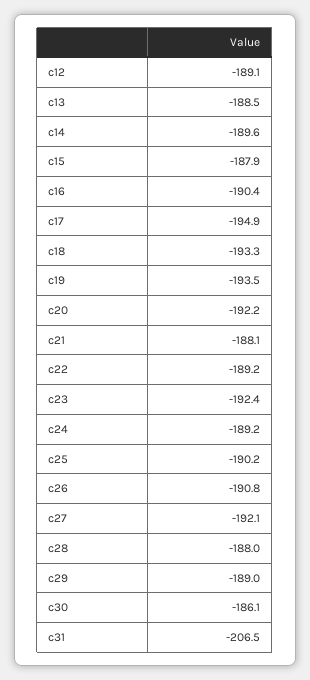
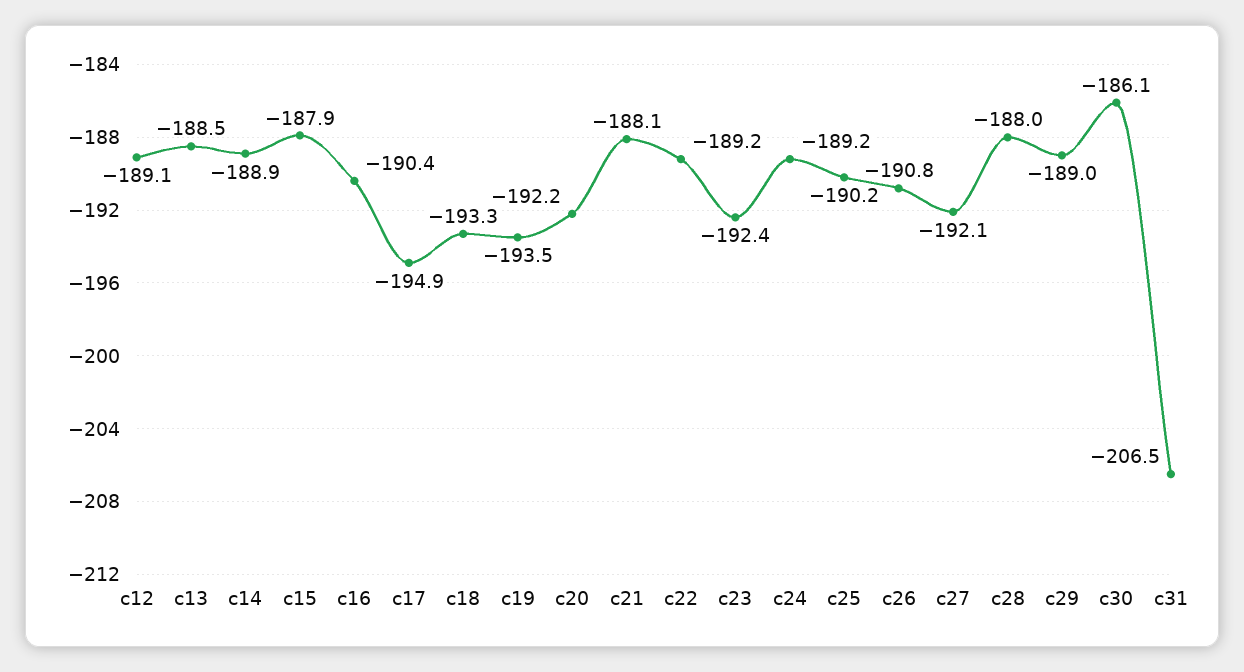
c14: -189.6 -> -188.9

